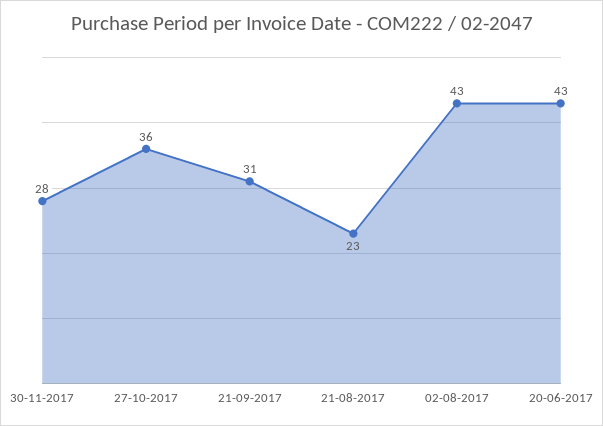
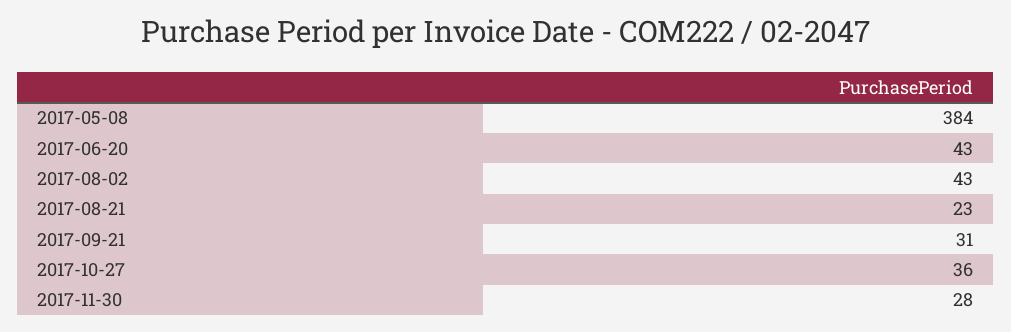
2017-05-08: none -> 384

